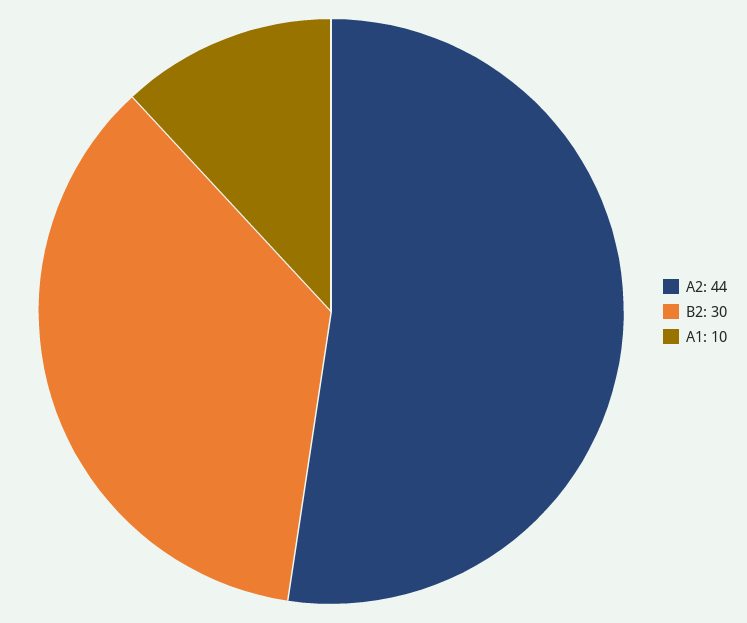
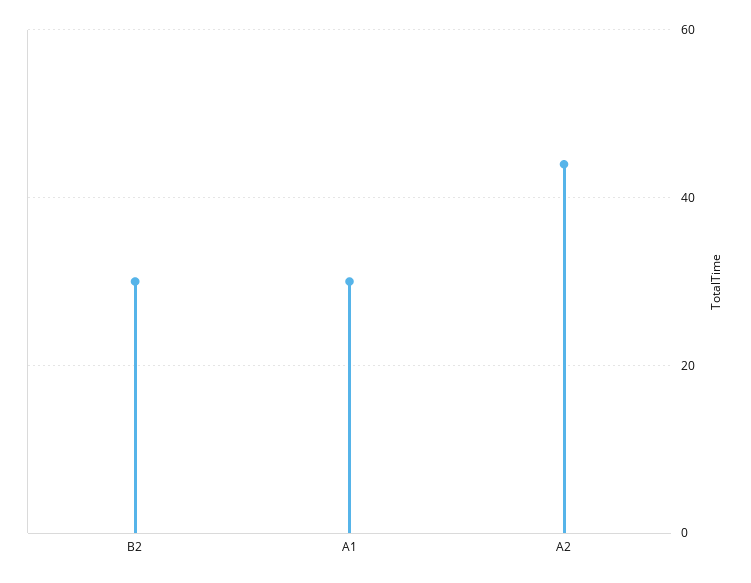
A1: 10 -> 30

